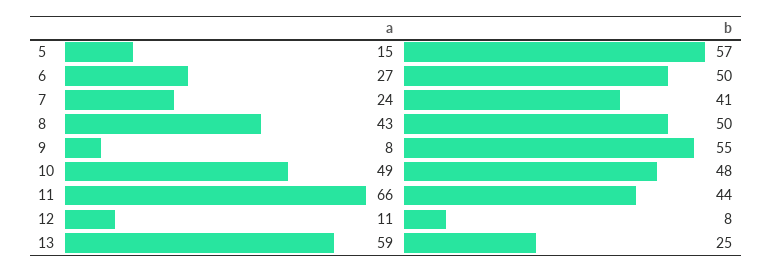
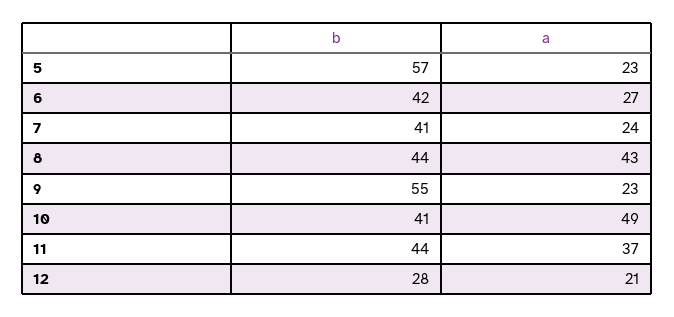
a, 5: 15 -> 23
b, 6: 50 -> 42
b, 8: 50 -> 44
a, 9: 8 -> 23
b, 10: 48 -> 41
a, 11: 66 -> 37
a, 12: 11 -> 21
b, 12: 8 -> 28
a, 13: 59 -> none
b, 13: 25 -> none

